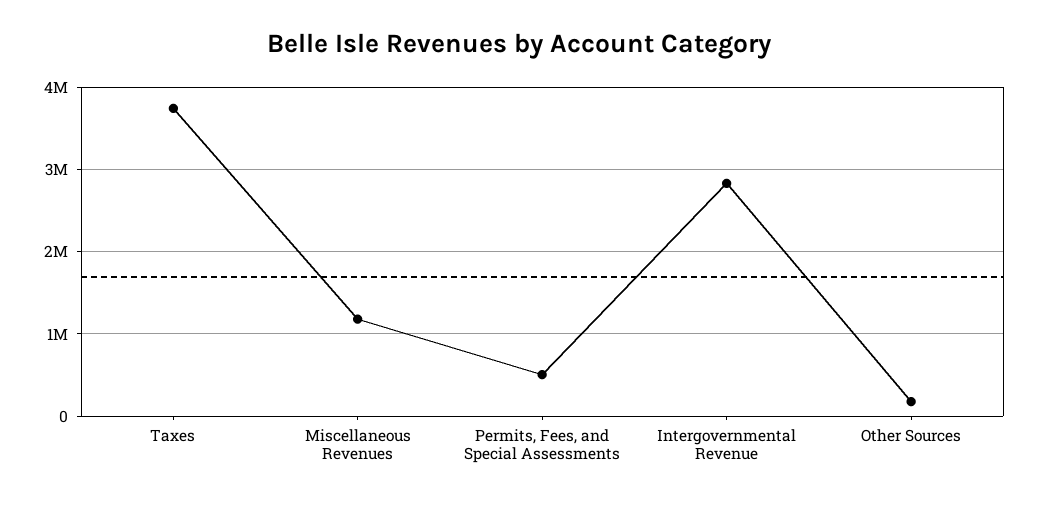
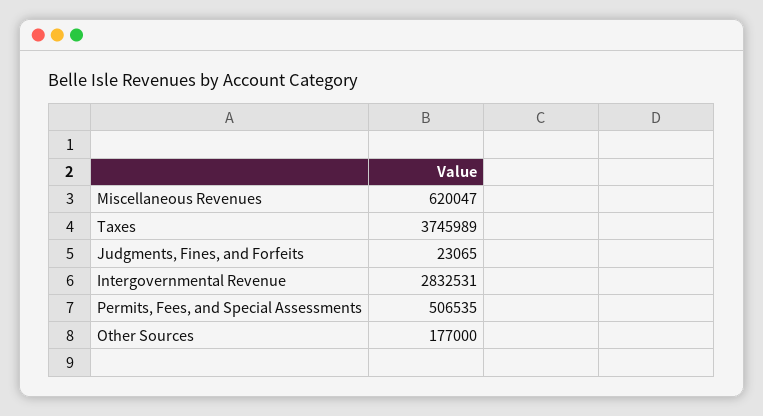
Miscellaneous Revenues: 1200000 -> 620047
Judgments, Fines, and Forfeits: none -> 23065

